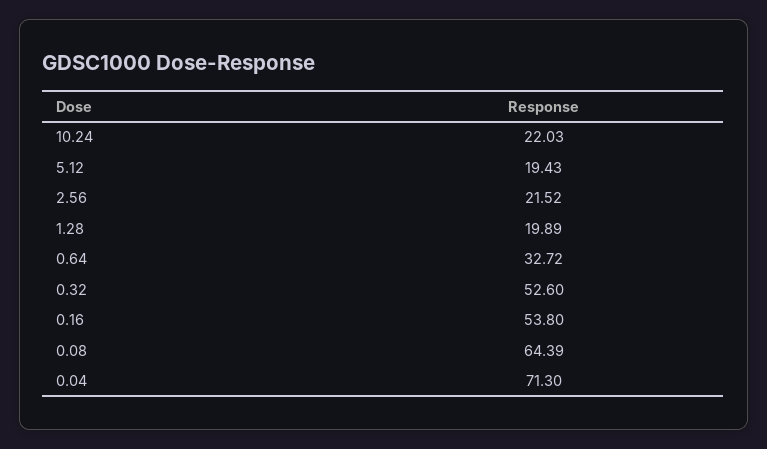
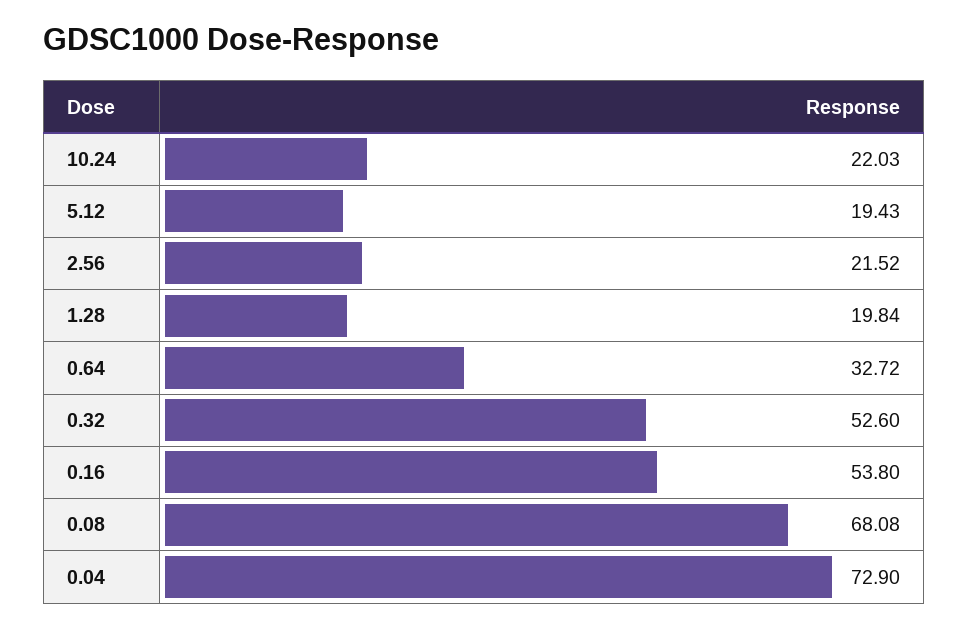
1.28: 19.89 -> 19.84
0.08: 64.39 -> 68.08
0.04: 71.3 -> 72.9

